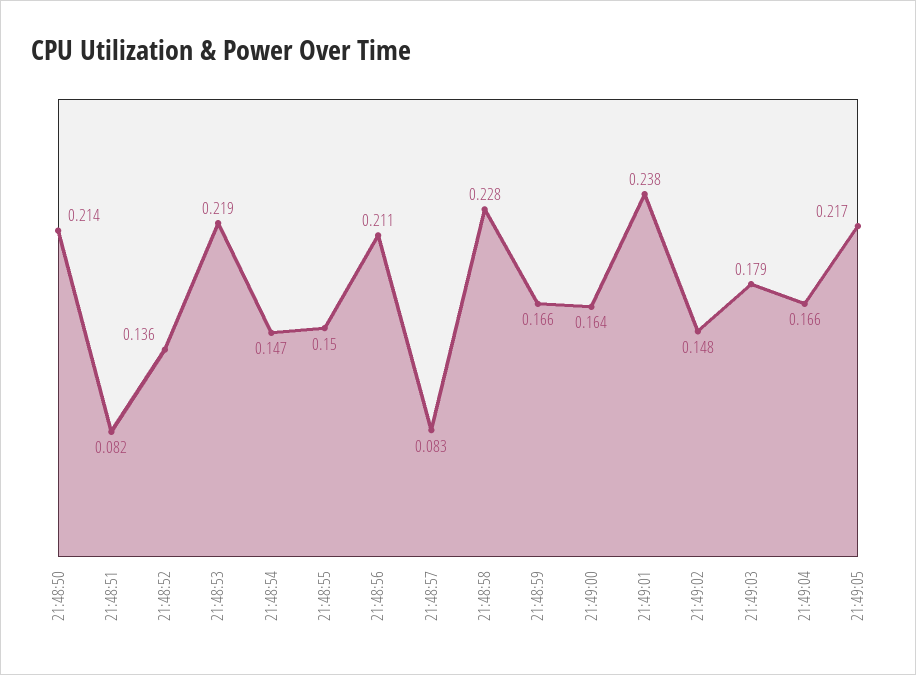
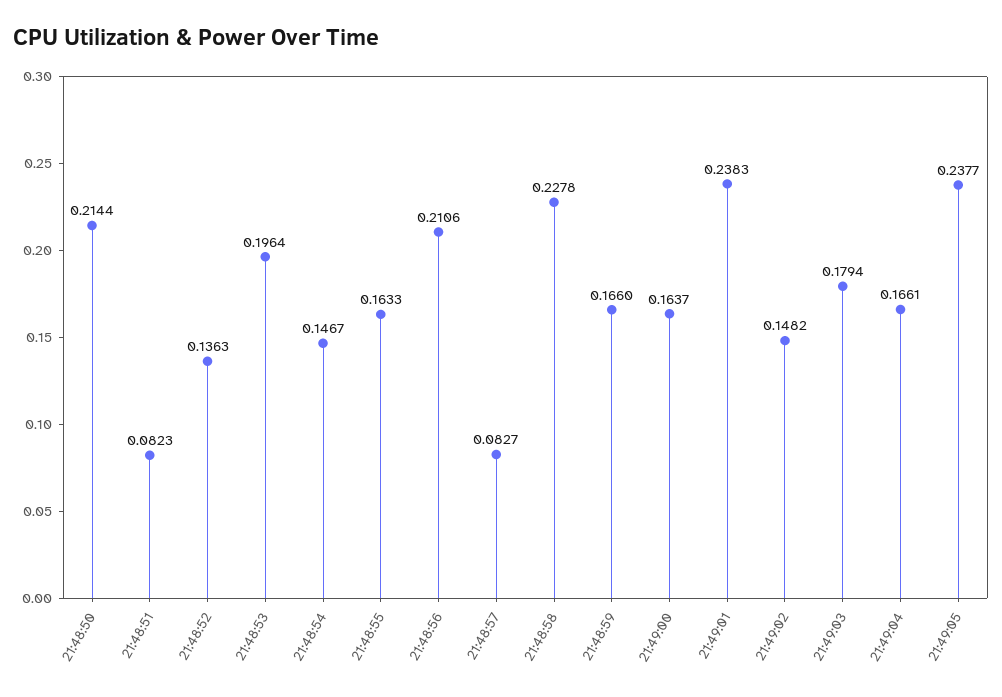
21:48:53: 0.219 -> 0.1964
21:48:55: 0.15 -> 0.1633
21:49:05: 0.217 -> 0.2377

